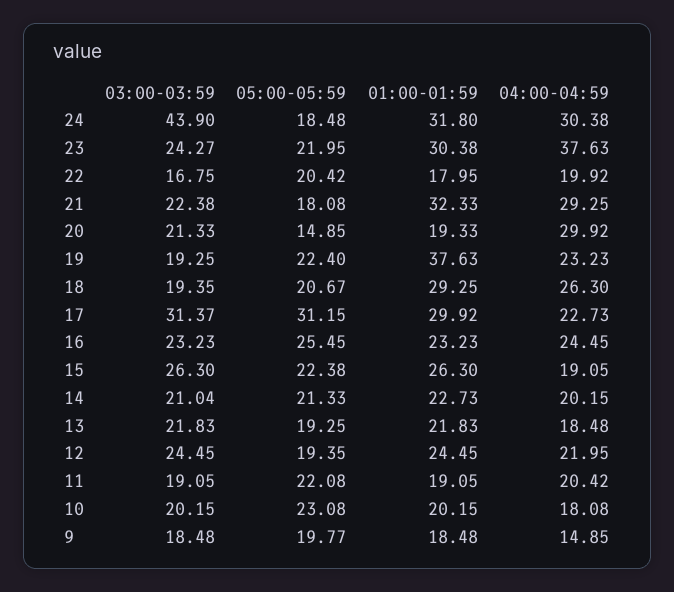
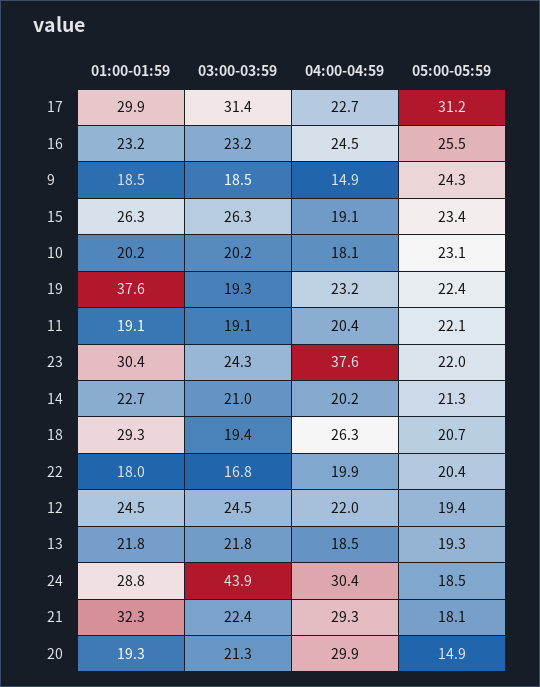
01:00-01:59, 24: 31.8 -> 28.8
05:00-05:59, 15: 22.38 -> 23.4
05:00-05:59, 9: 19.77 -> 24.3

